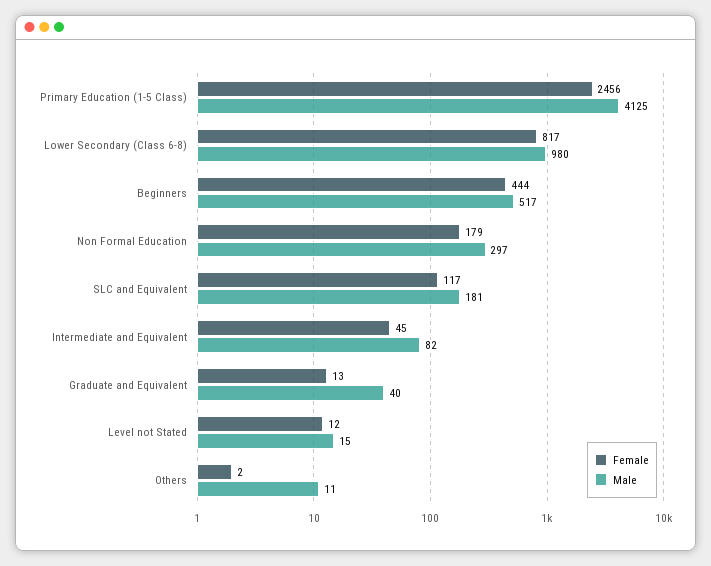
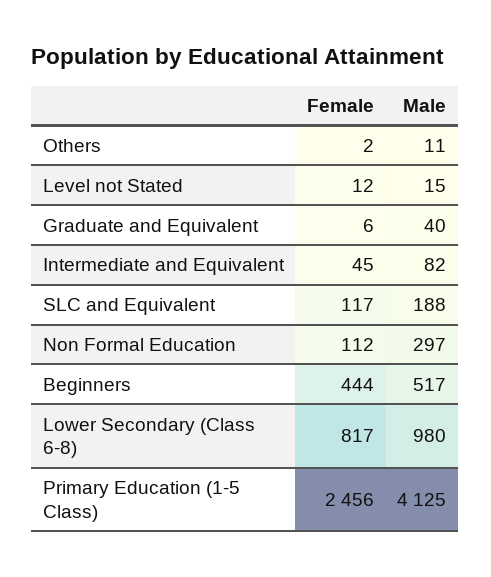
Female, Non Formal Education: 179 -> 112
Male, SLC and Equivalent: 181 -> 188
Female, Graduate and Equivalent: 13 -> 6

